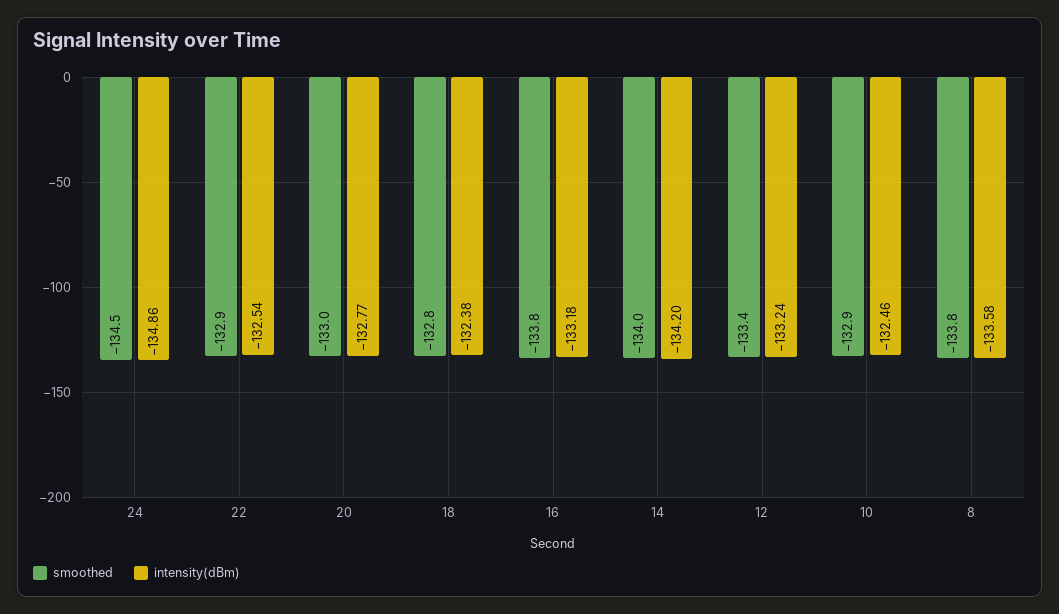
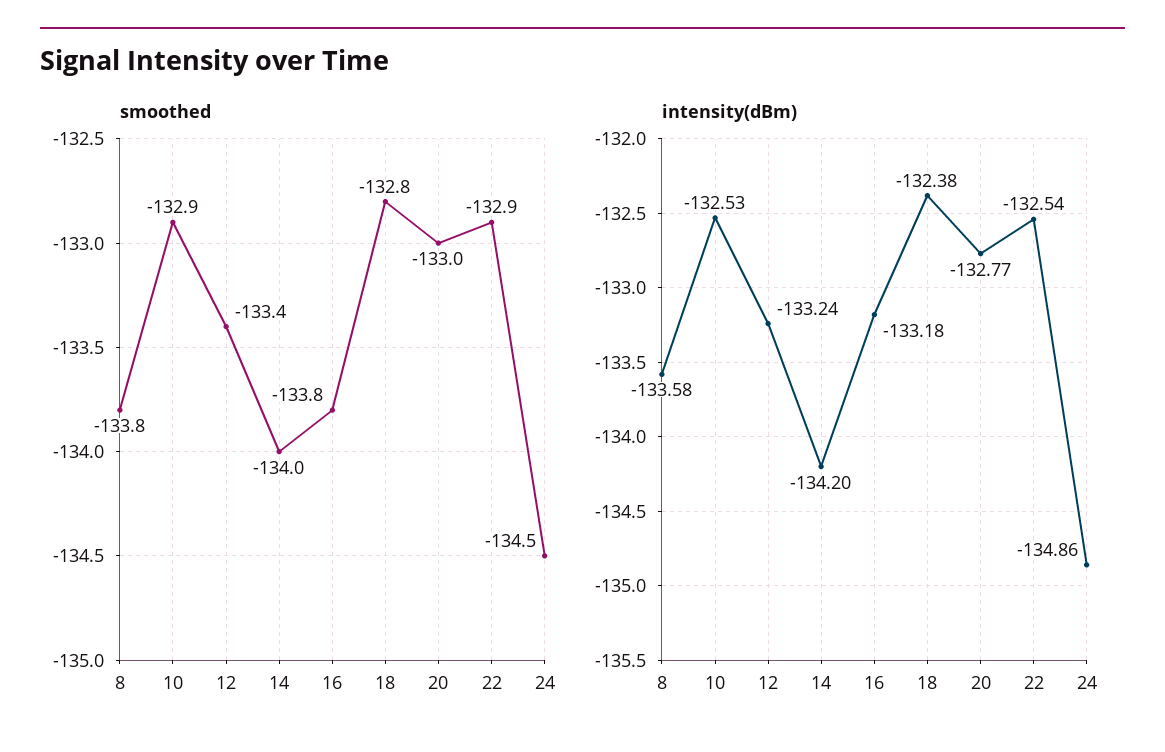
intensity(dBm), 10: -132.46 -> -132.53

